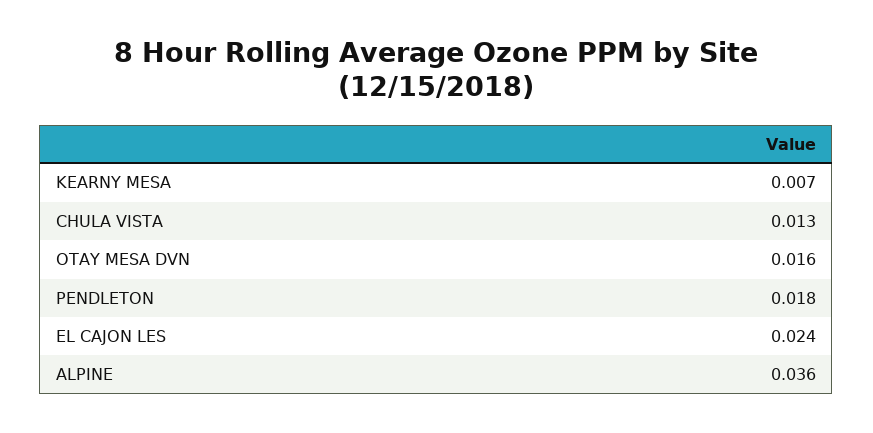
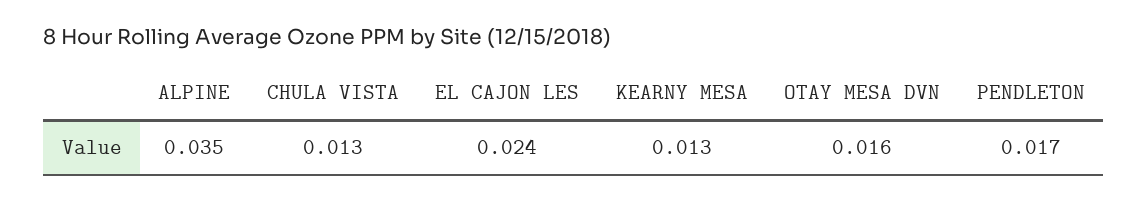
KEARNY MESA: 0.007 -> 0.013
PENDLETON: 0.018 -> 0.017
ALPINE: 0.036 -> 0.035

